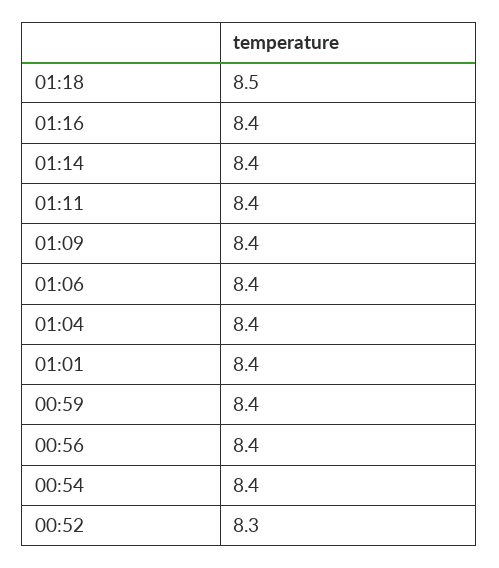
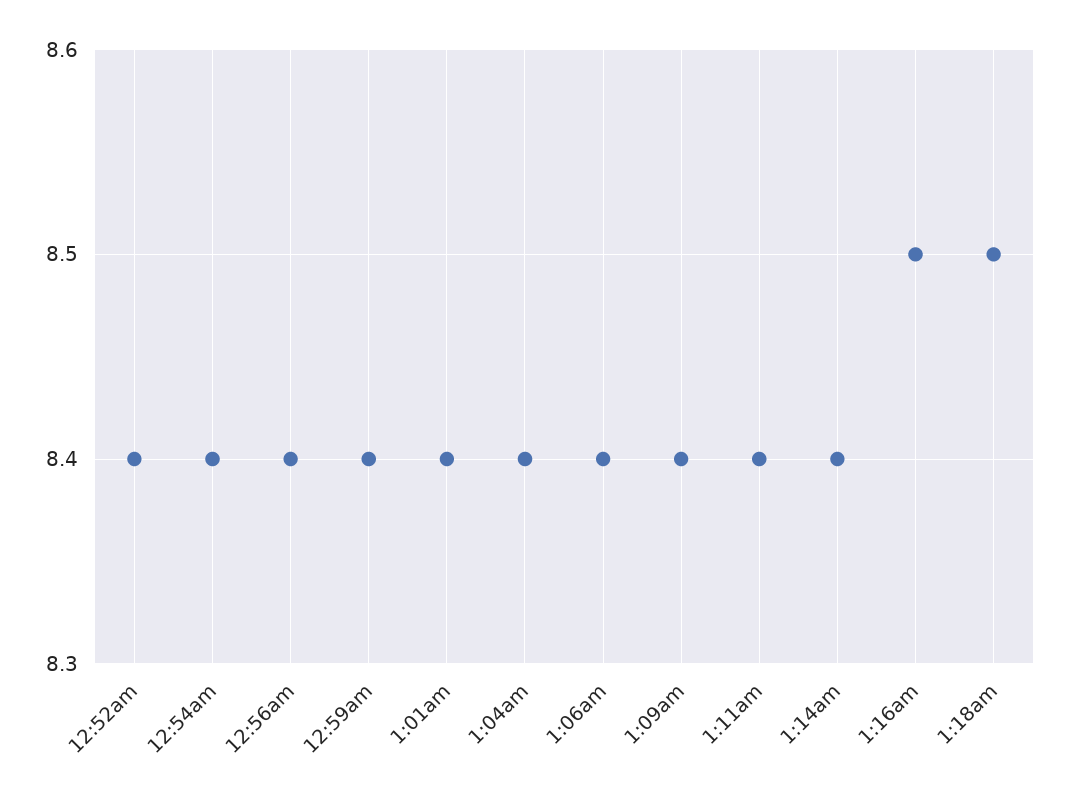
01:16: 8.4 -> 8.5
00:52: 8.3 -> 8.4

